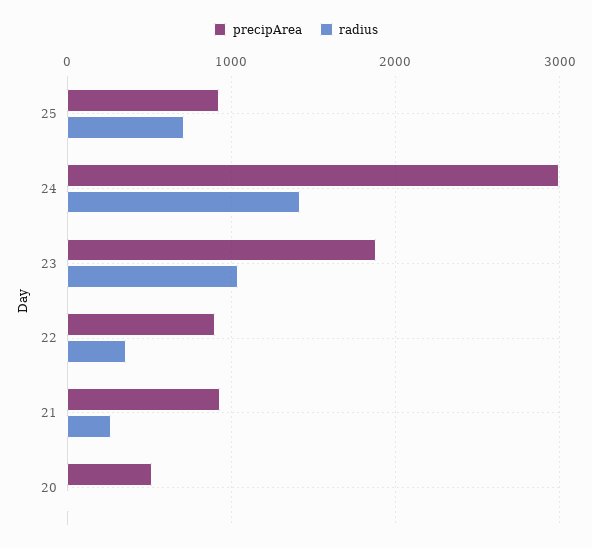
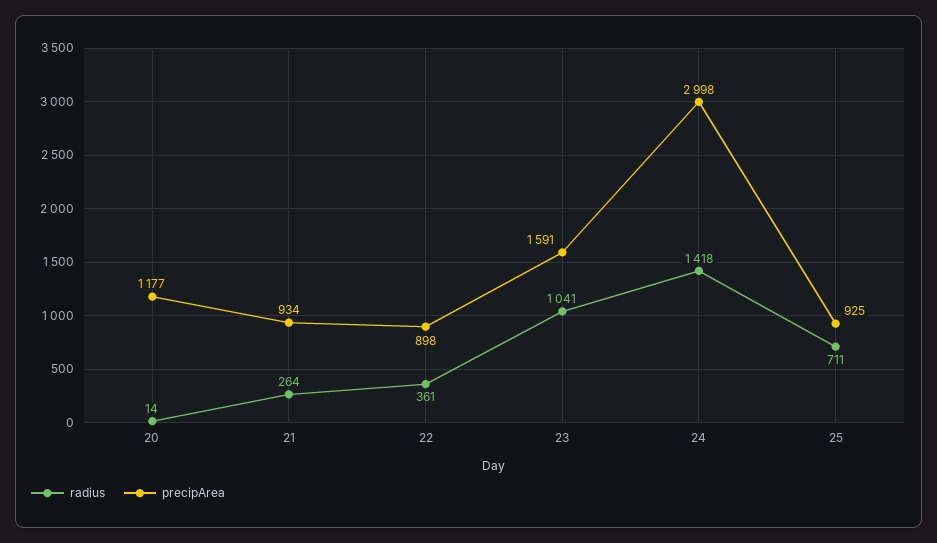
precipArea, 23: 1900 -> 1591
precipArea, 20: 500 -> 1177

